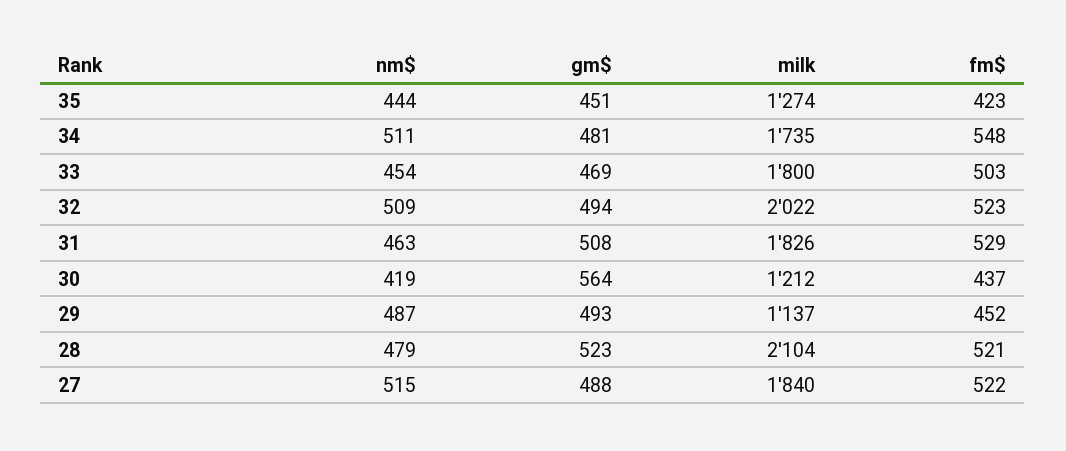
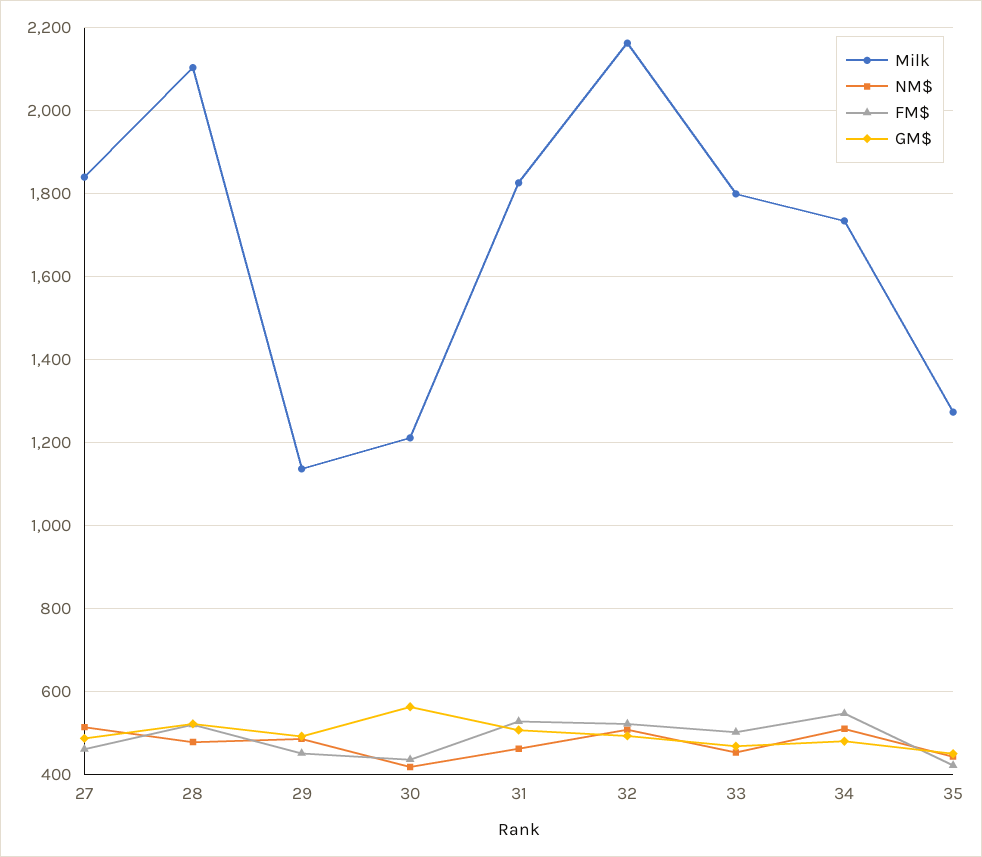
milk, 32: 2022 -> 2160
fm$, 27: 522 -> 460

